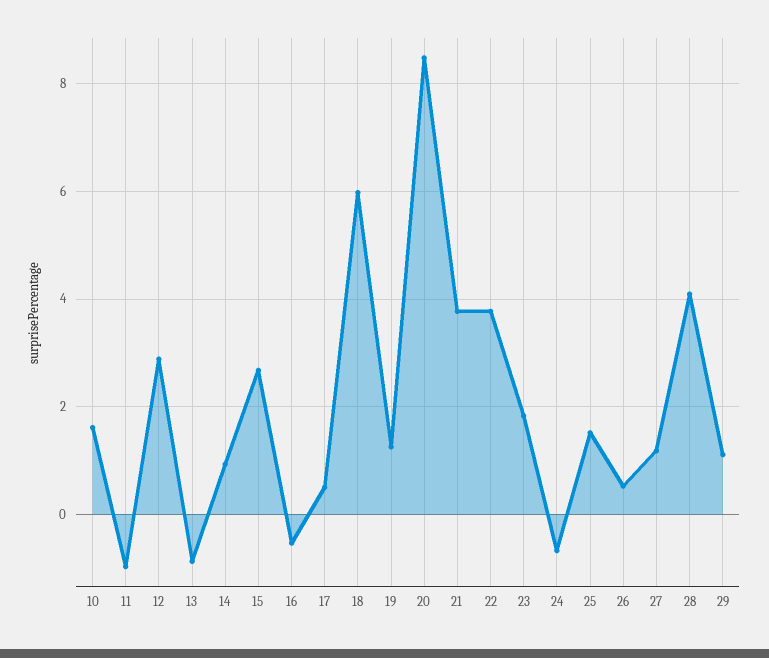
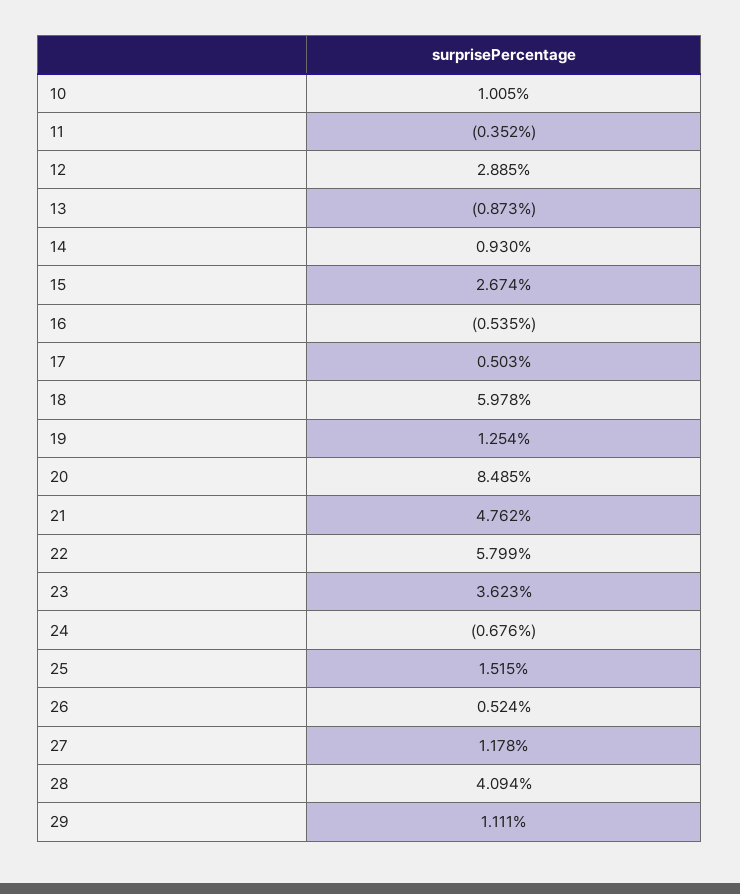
10: 1.6 -> 1.005
11: -1 -> -0.352
21: 3.8 -> 4.762
22: 3.8 -> 5.799
23: 1.8 -> 3.623

